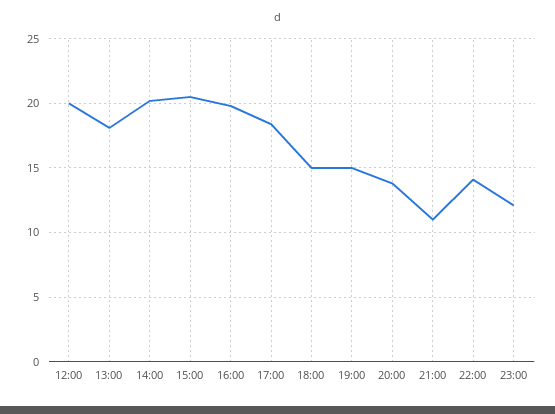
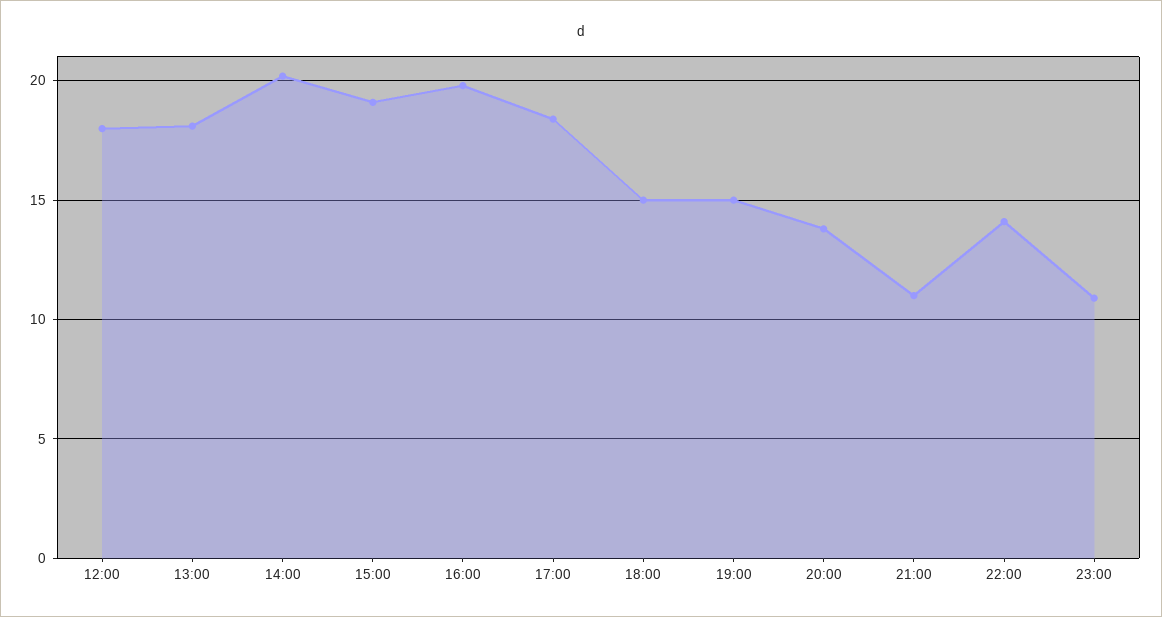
12:00: 20 -> 18
15:00: 20.5 -> 19
23:00: 12 -> 11

